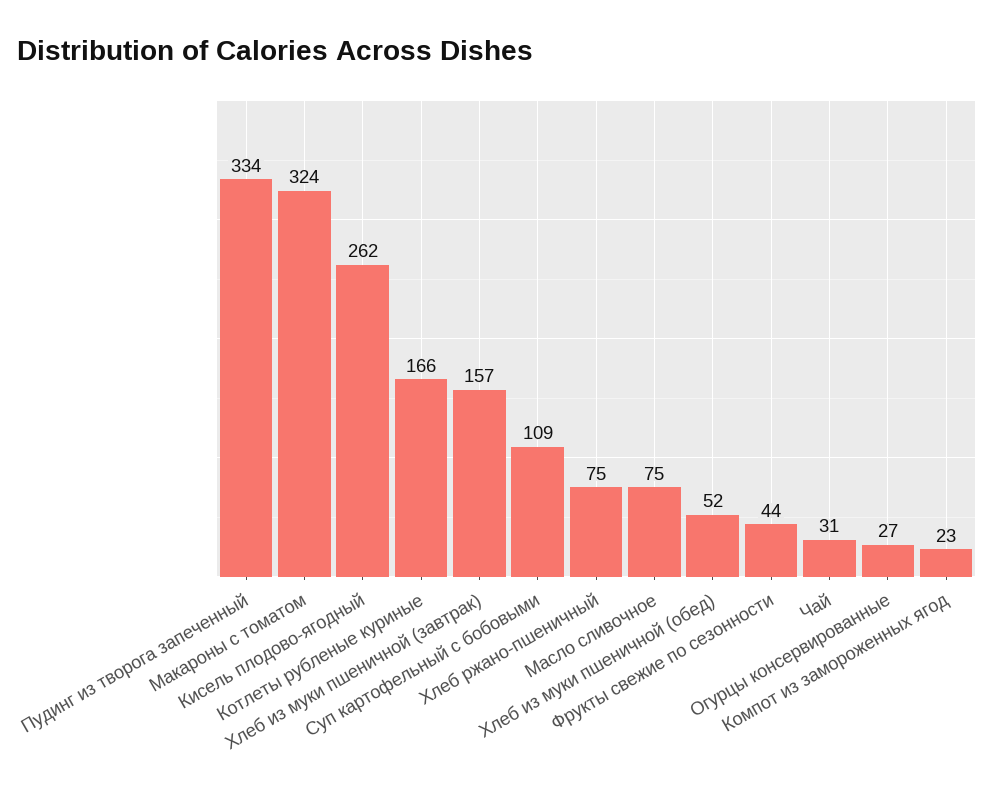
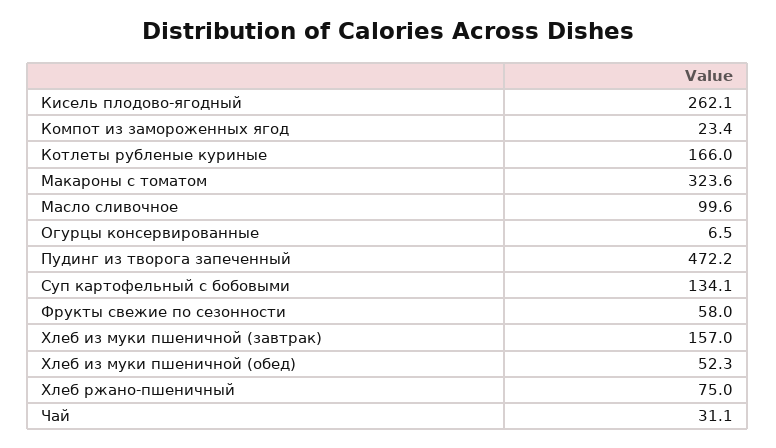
Пудинг из творога запеченный: 334 -> 472.2
Суп картофельный с бобовыми: 109 -> 134.1
Масло сливочное: 75 -> 99.6
Фрукты свежие по сезонности: 44 -> 58
Огурцы консервированные: 27 -> 6.5

